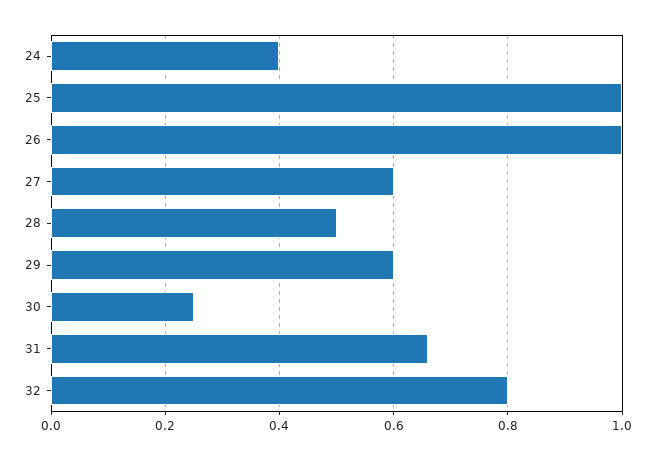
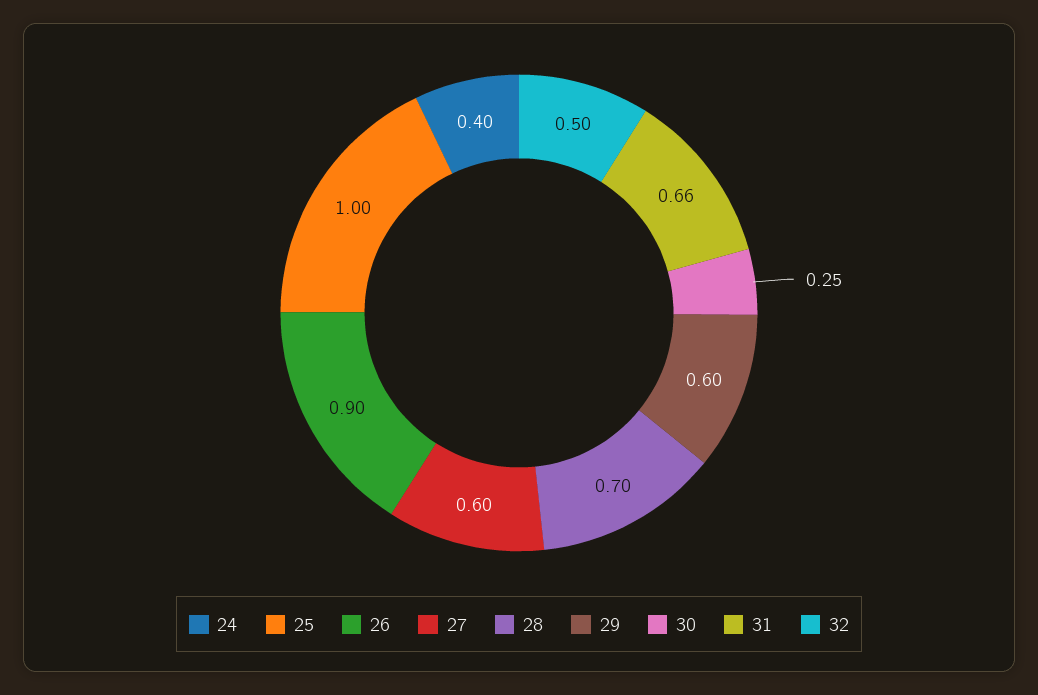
26: 1 -> 0.9
28: 0.5 -> 0.7
32: 0.8 -> 0.5

